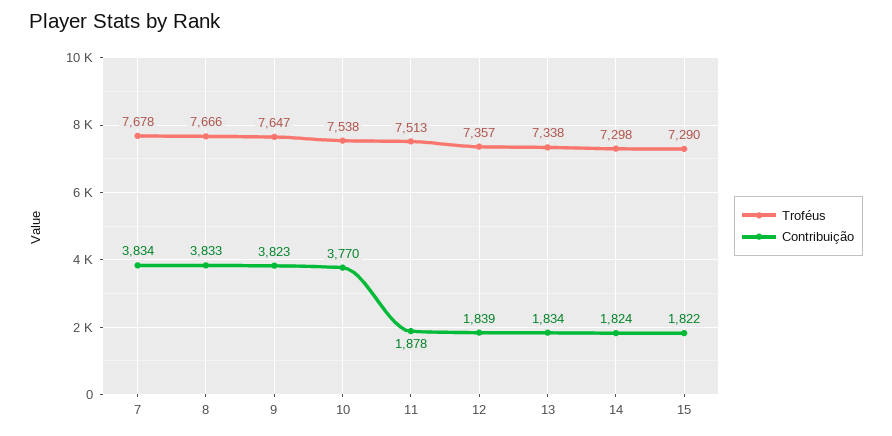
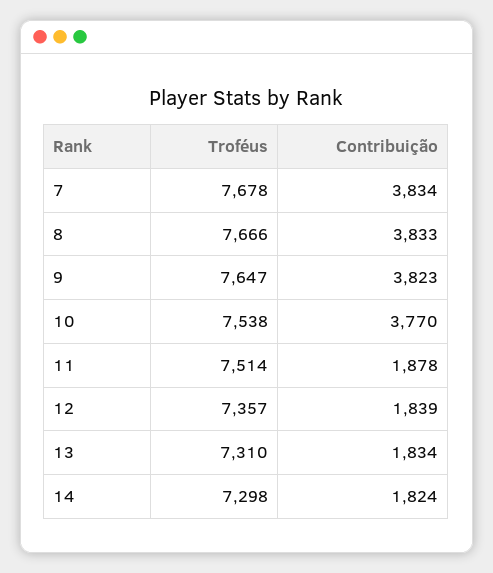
Troféus, 11: 7513 -> 7514
Troféus, 13: 7338 -> 7310
Troféus, 15: 7290 -> none
Contribuição, 15: 1822 -> none

